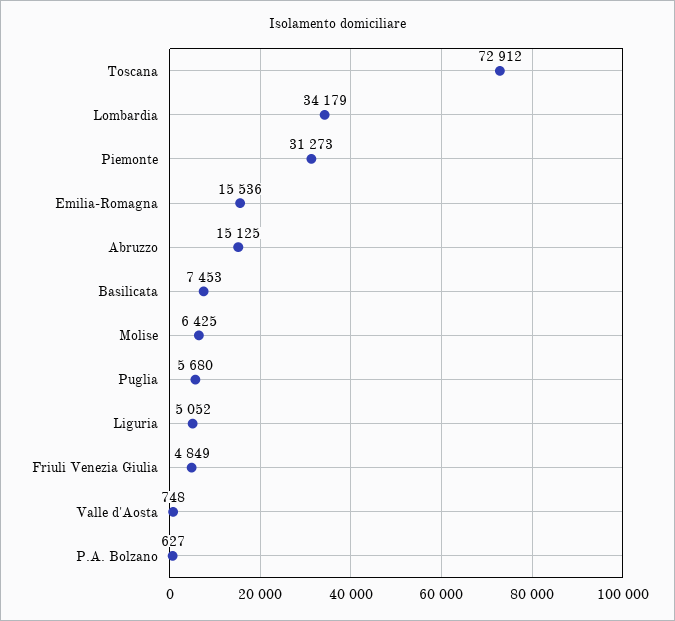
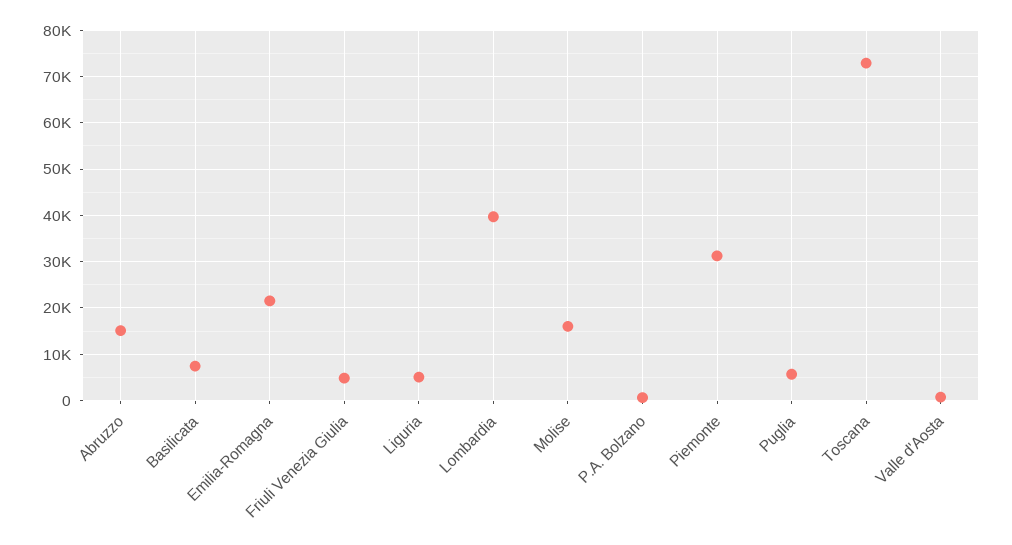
Lombardia: 34179 -> 40000
Emilia-Romagna: 15536 -> 22000
Molise: 6425 -> 16000

